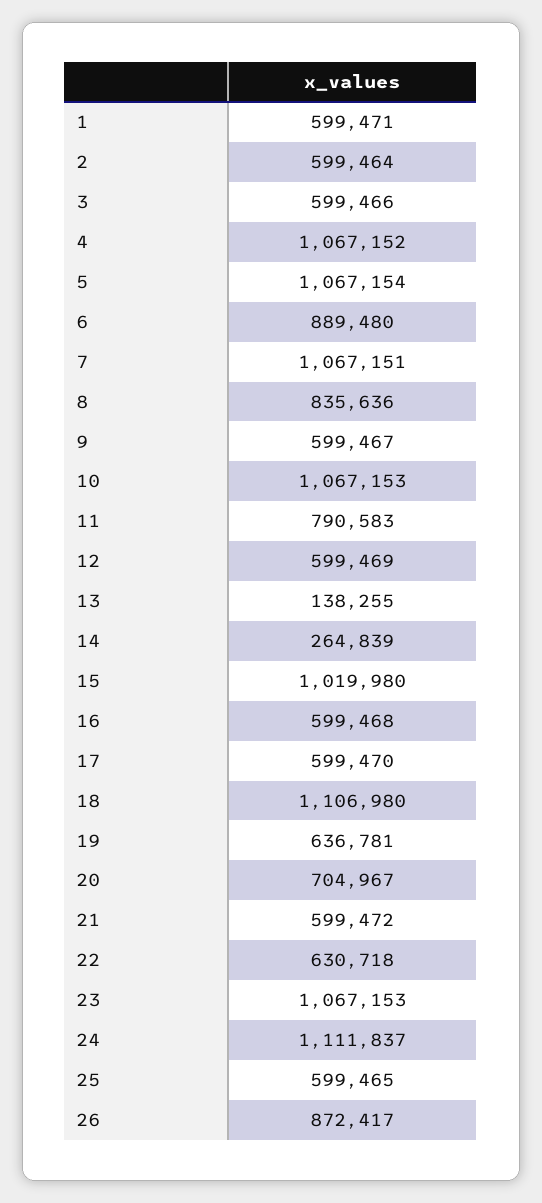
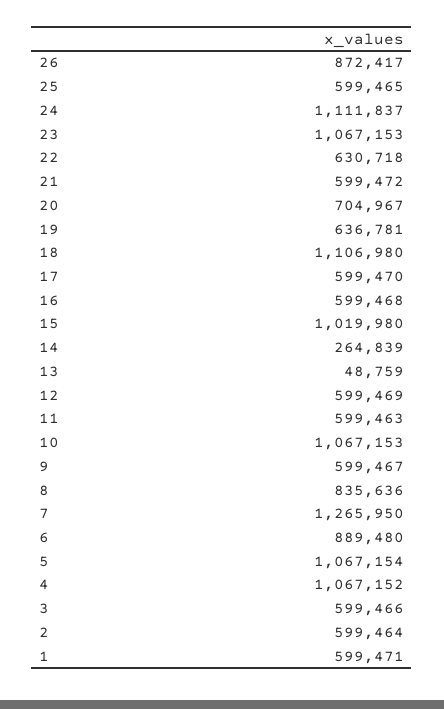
7: 1067151 -> 1265950
11: 790583 -> 599463
13: 138255 -> 48759

